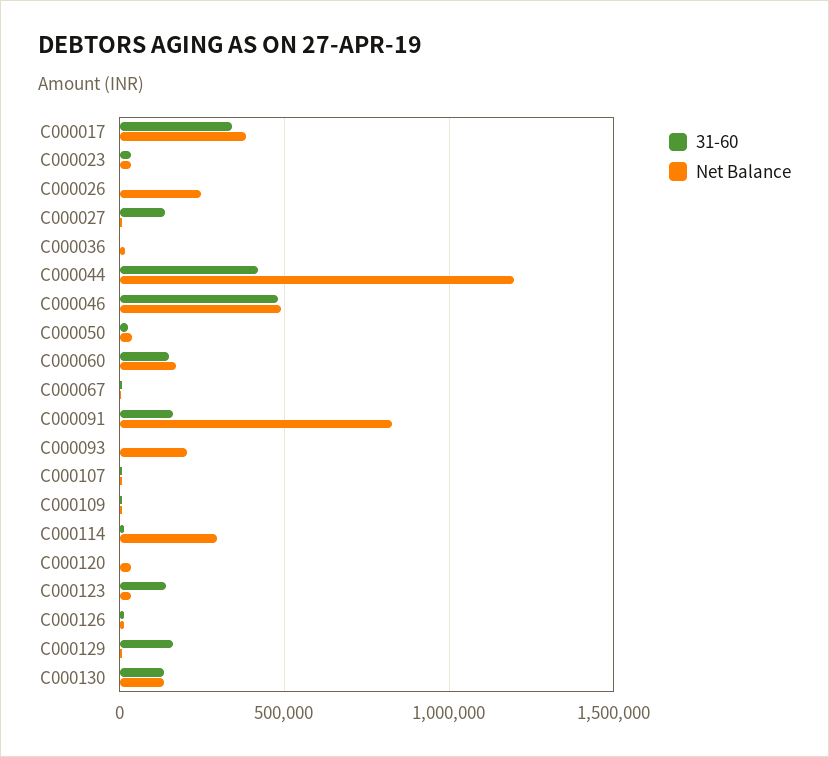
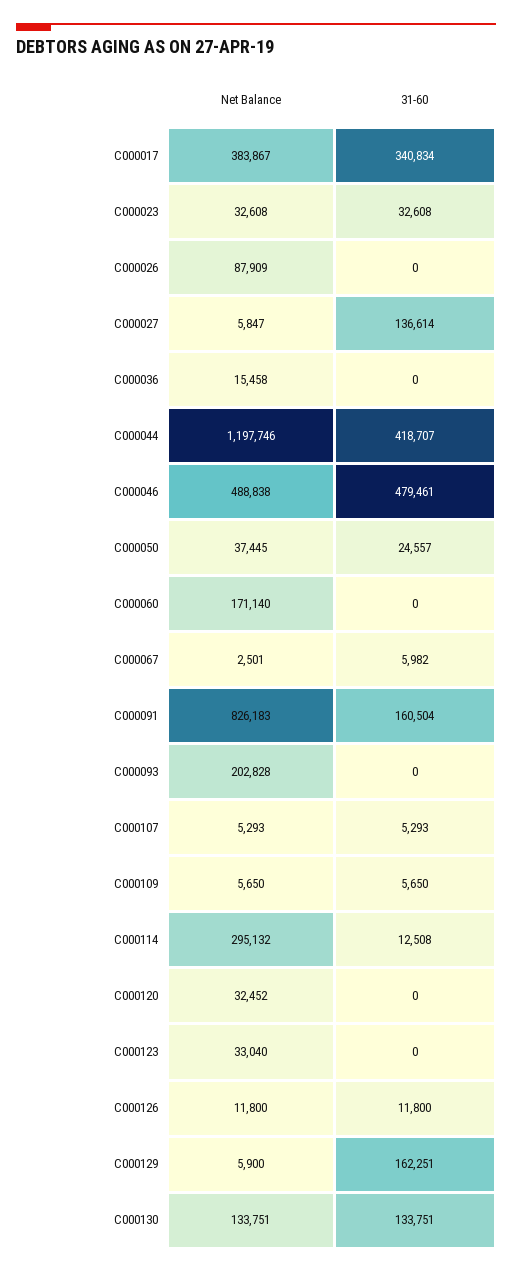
Net Balance, C000026: 250000 -> 87909
31-60, C000060: 150000 -> 0
31-60, C000123: 150000 -> 0

